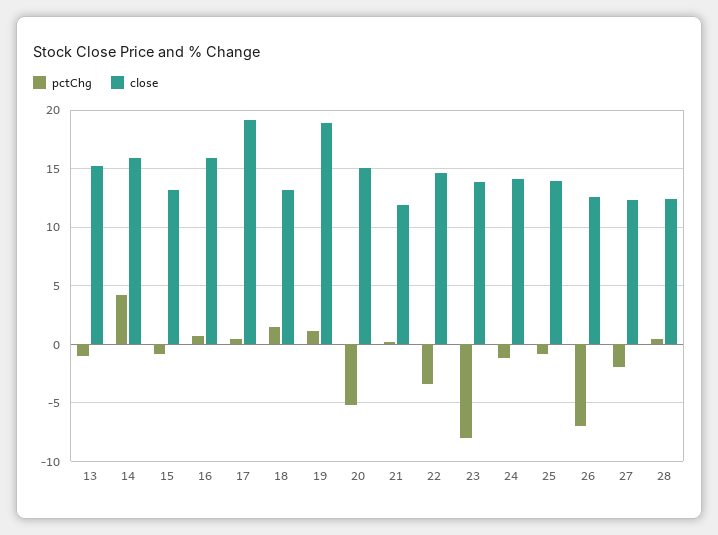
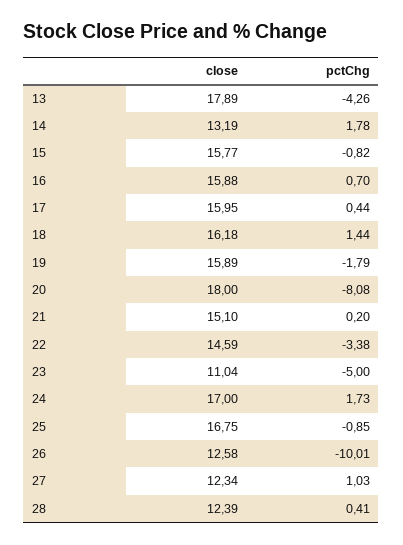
pctChg, 13: -1 -> -4.26
close, 13: 15 -> 17.89
pctChg, 14: 4 -> 1.78
close, 14: 16 -> 13.19
close, 15: 13 -> 15.77
close, 17: 19 -> 15.95
close, 18: 13 -> 16.18
pctChg, 19: 1 -> -1.79
close, 19: 19 -> 15.89
pctChg, 20: -5 -> -8.08
close, 20: 15 -> 18
close, 21: 12 -> 15.1
pctChg, 23: -8 -> -5
close, 23: 14 -> 11.04
pctChg, 24: -1 -> 1.73
close, 24: 14 -> 17
close, 25: 14 -> 16.75
pctChg, 26: -7 -> -10.01
pctChg, 27: -2 -> 1.03

